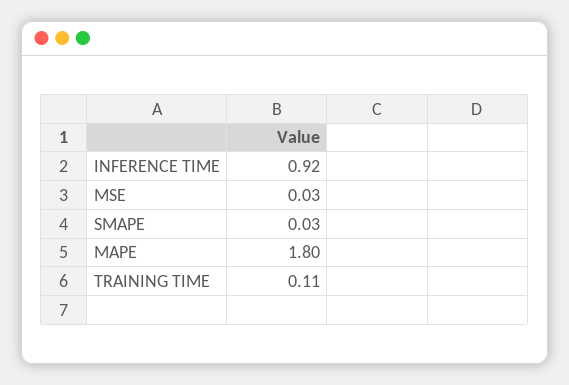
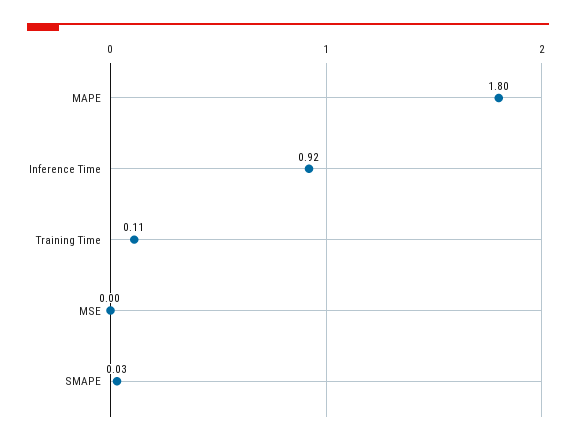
MSE: 0.03 -> 0

